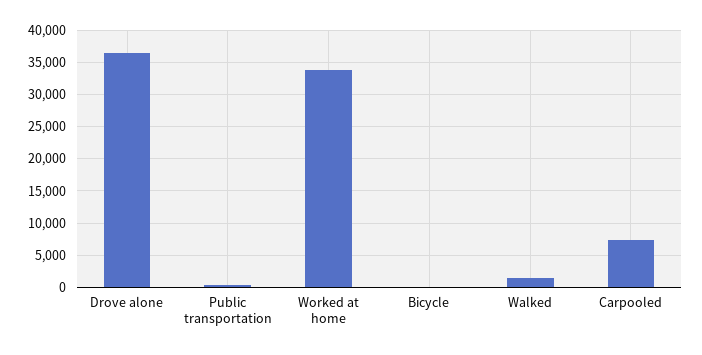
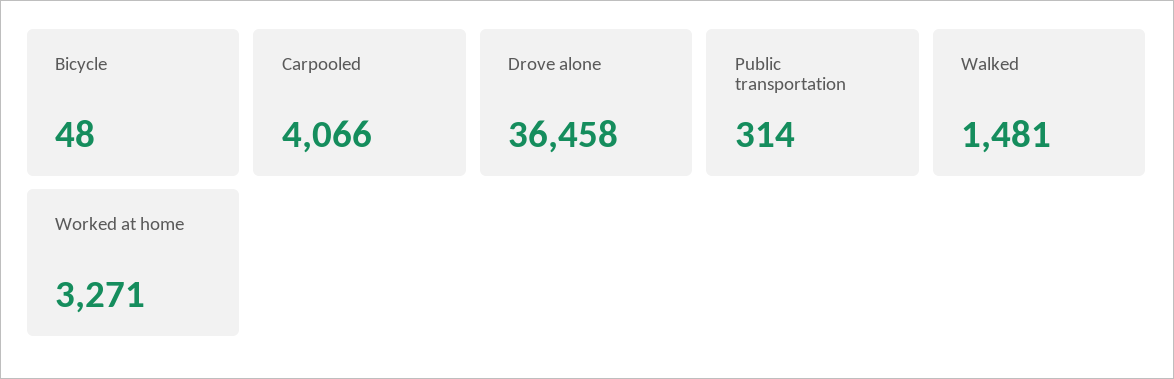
Worked at home: 34000 -> 3271
Carpooled: 7000 -> 4066

